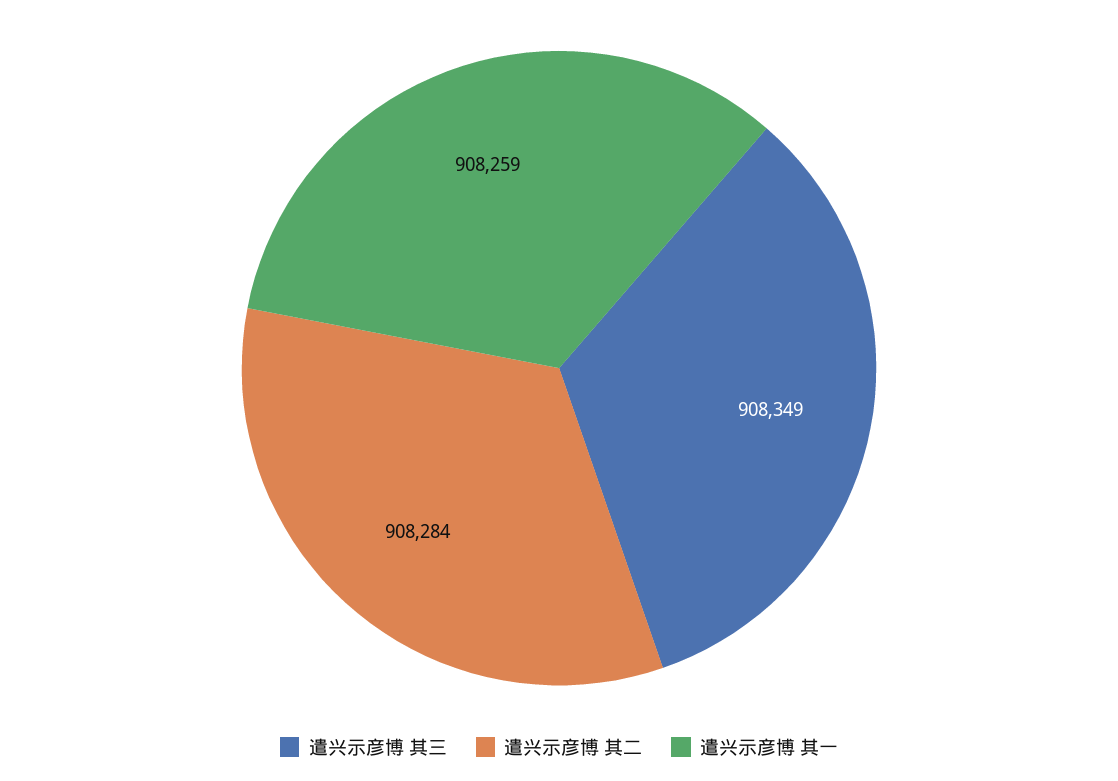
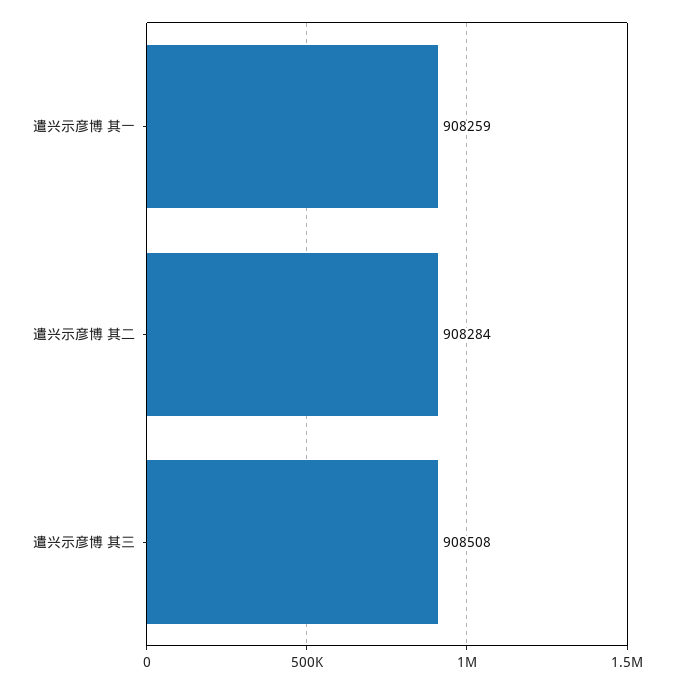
遣兴示彦博 其三: 908349 -> 908508

